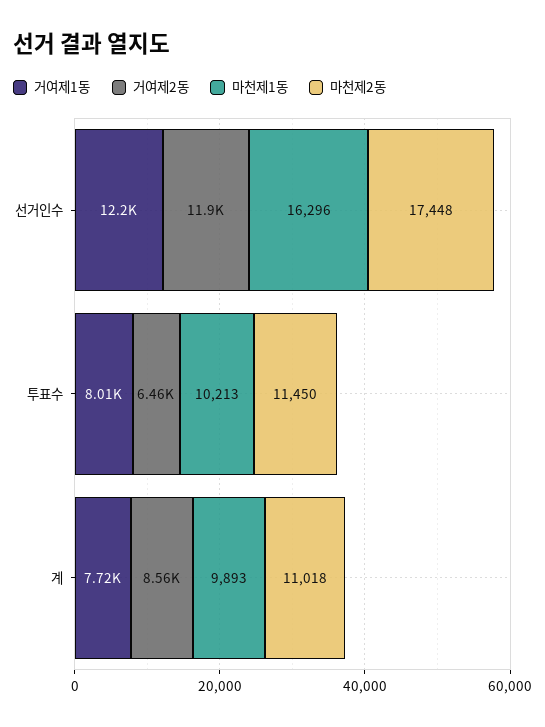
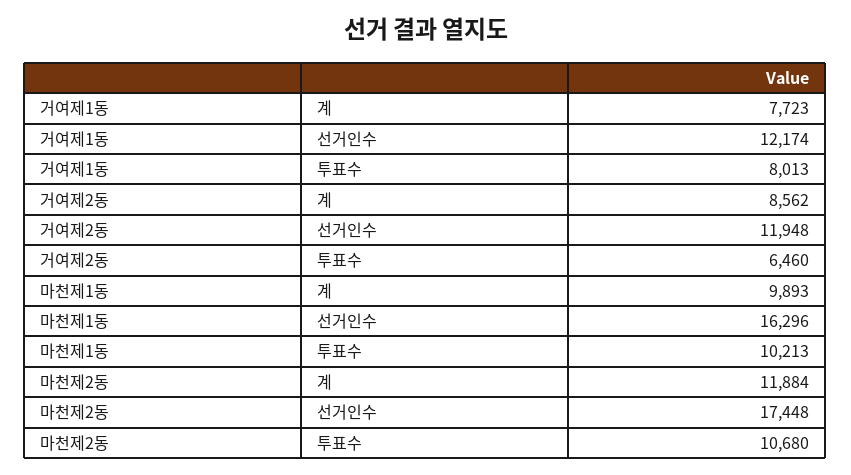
마천제2동, 투표수: 11450 -> 10680
마천제2동, 계: 11018 -> 11884

